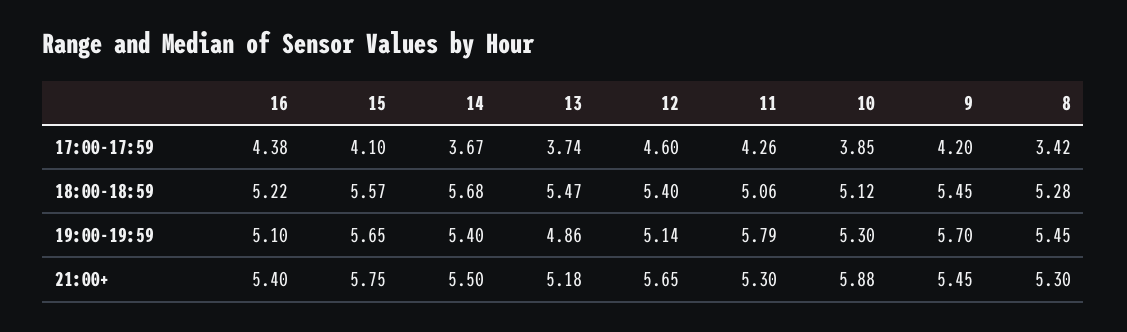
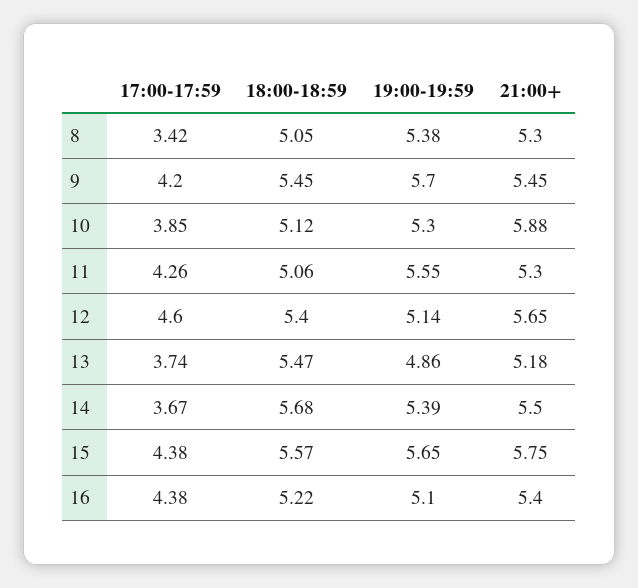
15, 17:00-17:59: 4.1 -> 4.38
8, 18:00-18:59: 5.28 -> 5.05
14, 19:00-19:59: 5.4 -> 5.39
11, 19:00-19:59: 5.79 -> 5.55
8, 19:00-19:59: 5.45 -> 5.38

